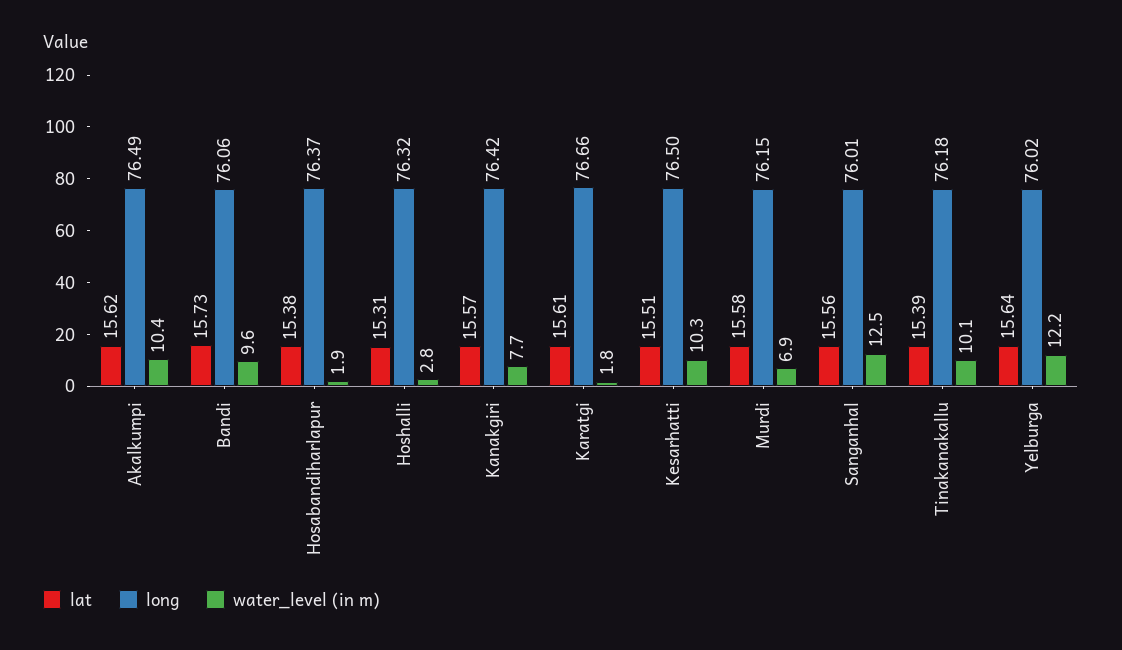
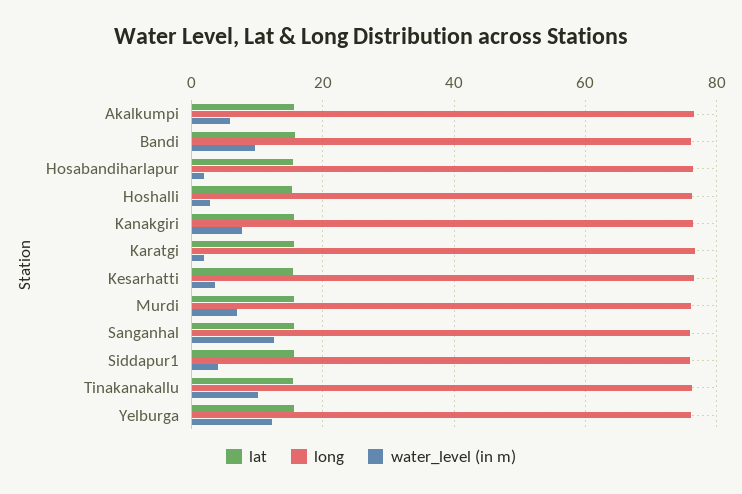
water_level (in m), Akalkumpi: 10.4 -> 6
water_level (in m), Kesarhatti: 10.3 -> 4
lat, Siddapur1: none -> 16
long, Siddapur1: none -> 76
water_level (in m), Siddapur1: none -> 4

